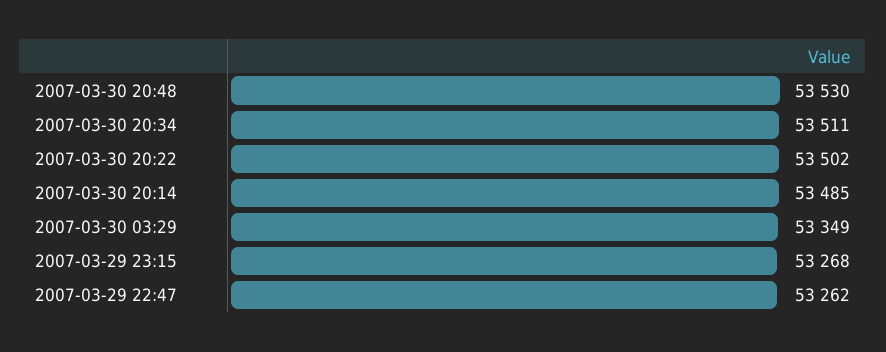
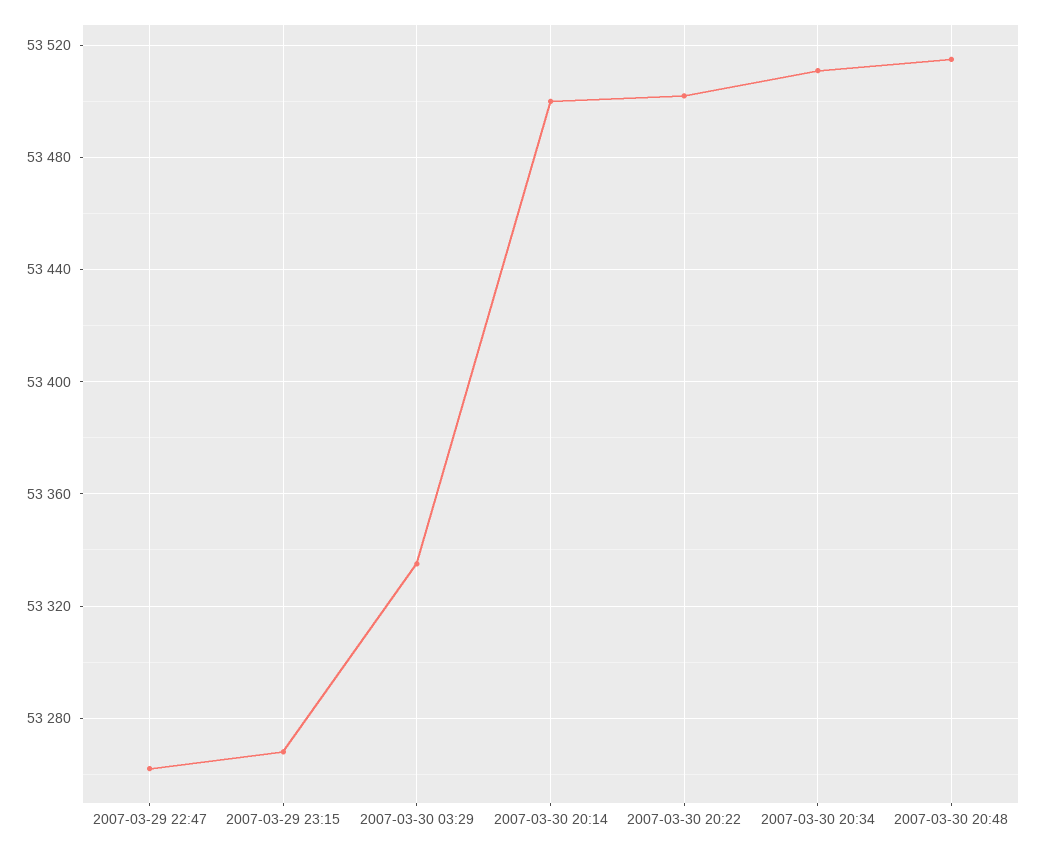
2007-03-30 20:48: 53530 -> 53515
2007-03-30 20:14: 53485 -> 53500
2007-03-30 03:29: 53349 -> 53335

